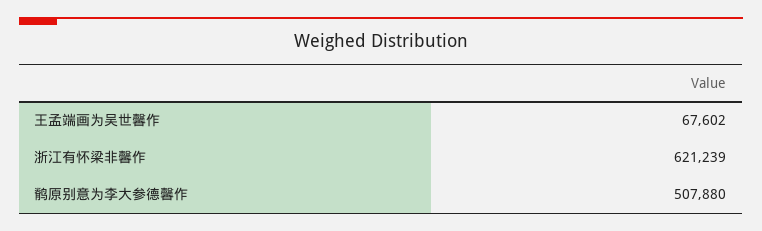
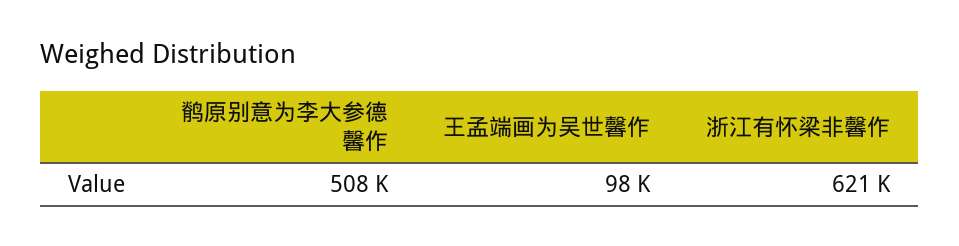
王孟端画为吴世馨作: 67602 -> 98000

